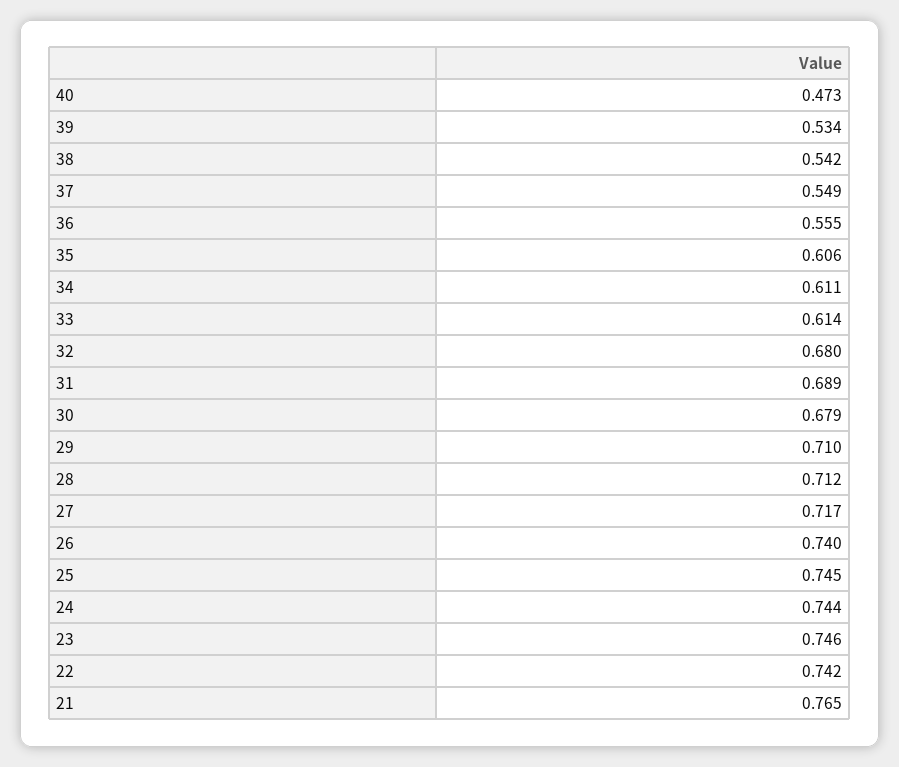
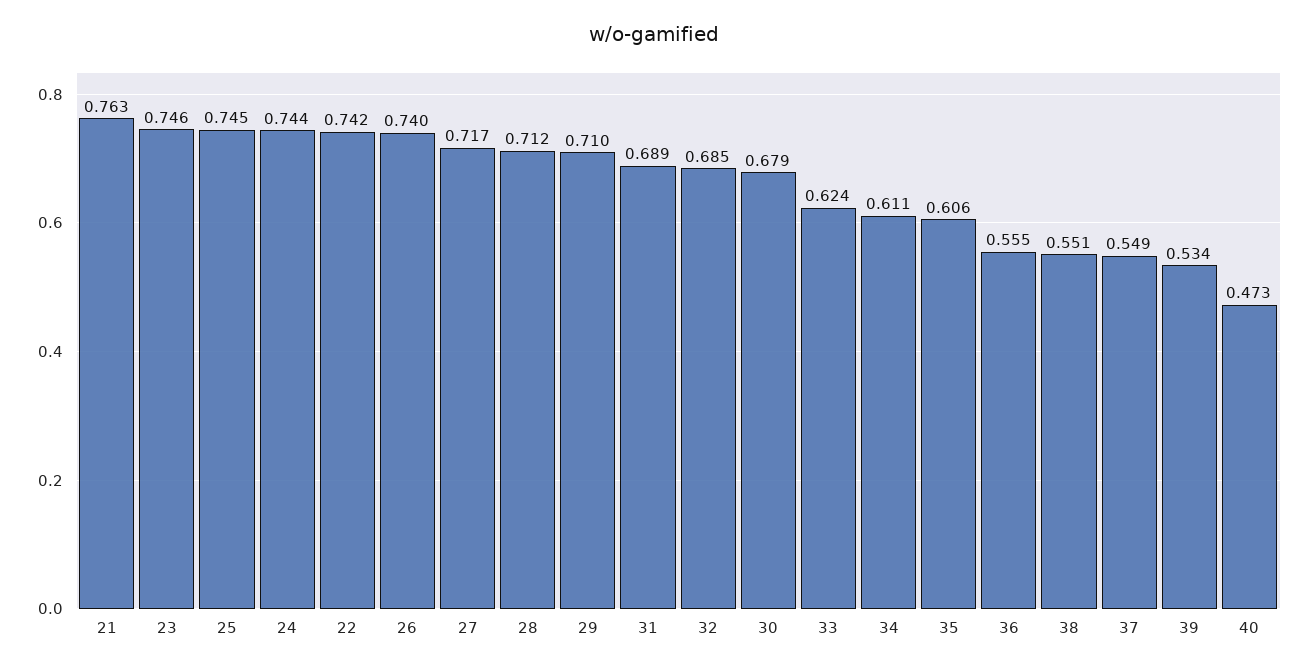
38: 0.542 -> 0.551
33: 0.614 -> 0.624
32: 0.68 -> 0.685
21: 0.765 -> 0.763

